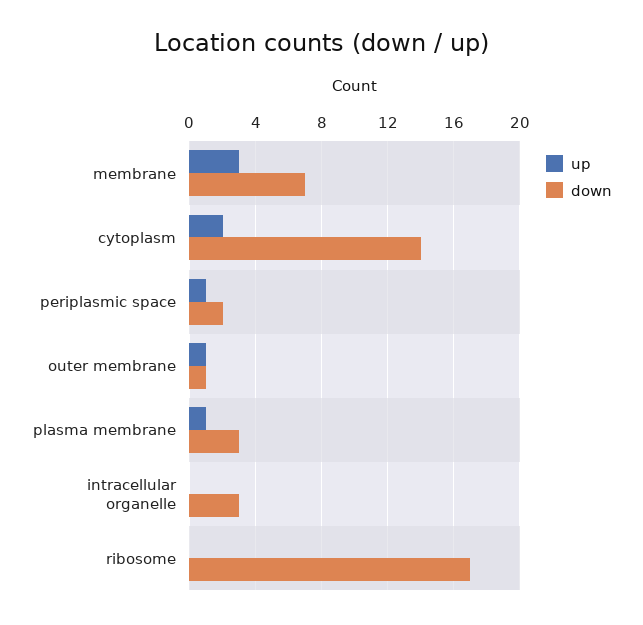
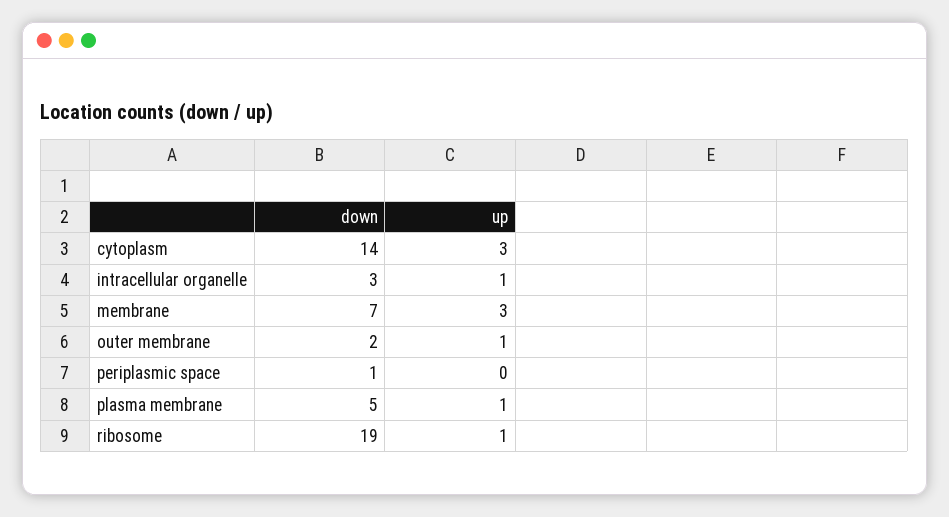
up, cytoplasm: 2 -> 3
up, periplasmic space: 1 -> 0
down, periplasmic space: 2 -> 1
down, outer membrane: 1 -> 2
down, plasma membrane: 3 -> 5
up, intracellular organelle: 0 -> 1
up, ribosome: 0 -> 1
down, ribosome: 17 -> 19

